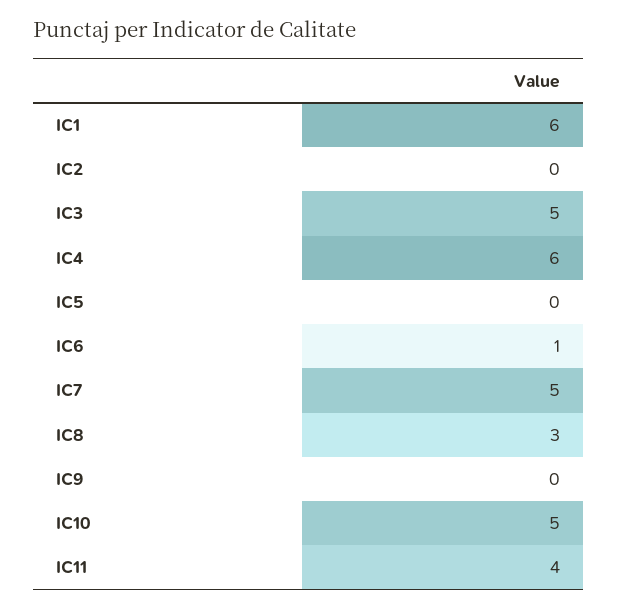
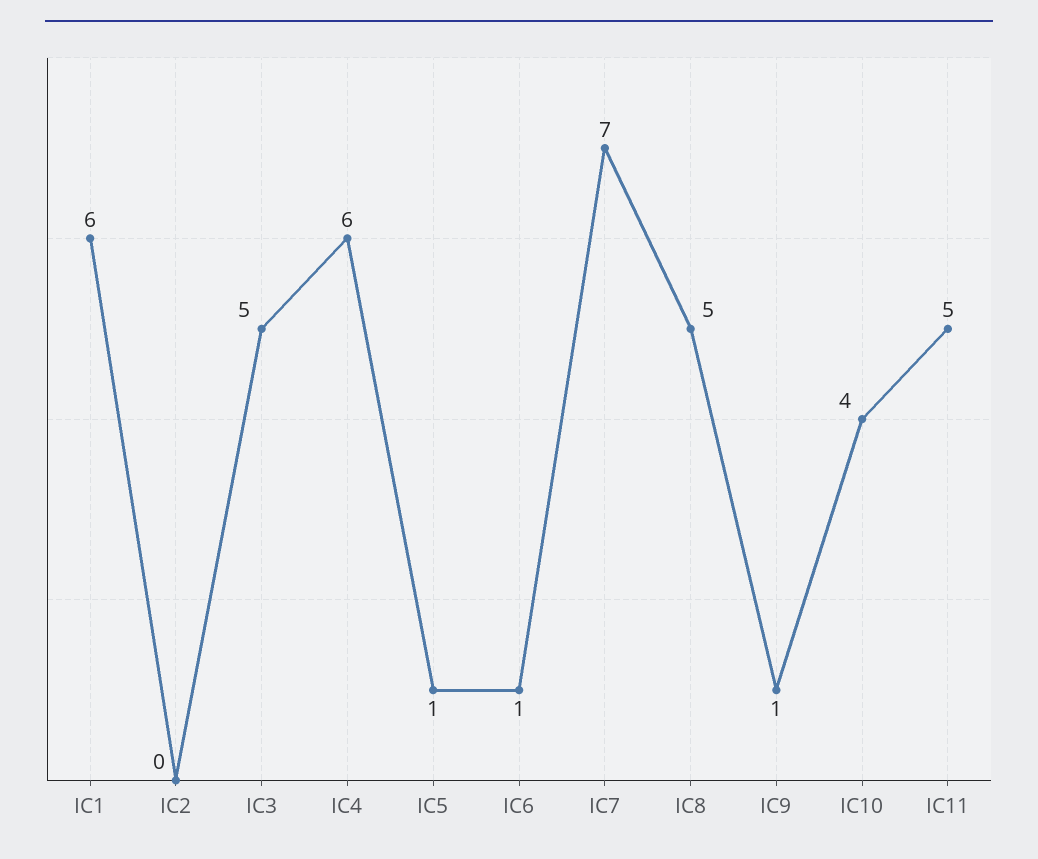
IC5: 0 -> 1
IC7: 5 -> 7
IC8: 3 -> 5
IC9: 0 -> 1
IC10: 5 -> 4
IC11: 4 -> 5

